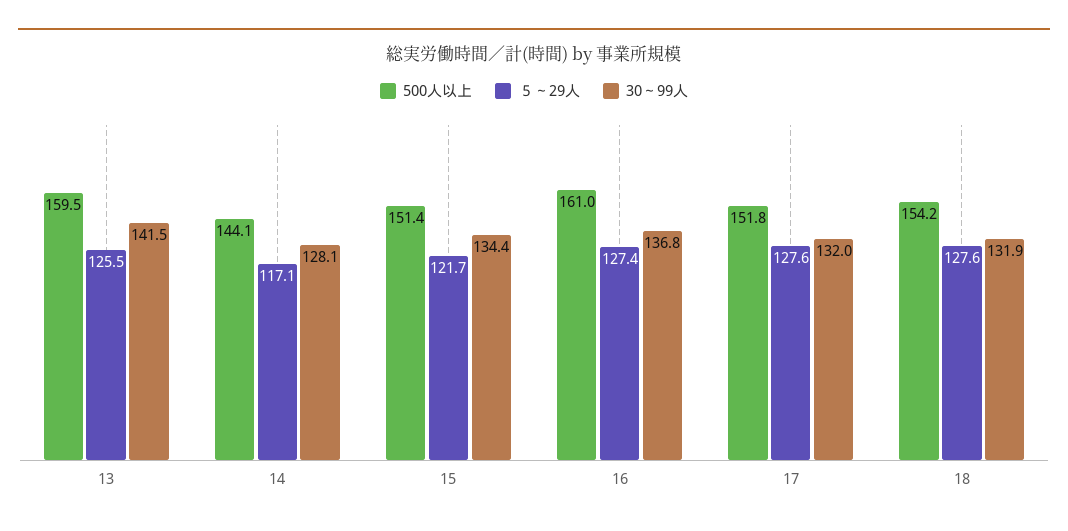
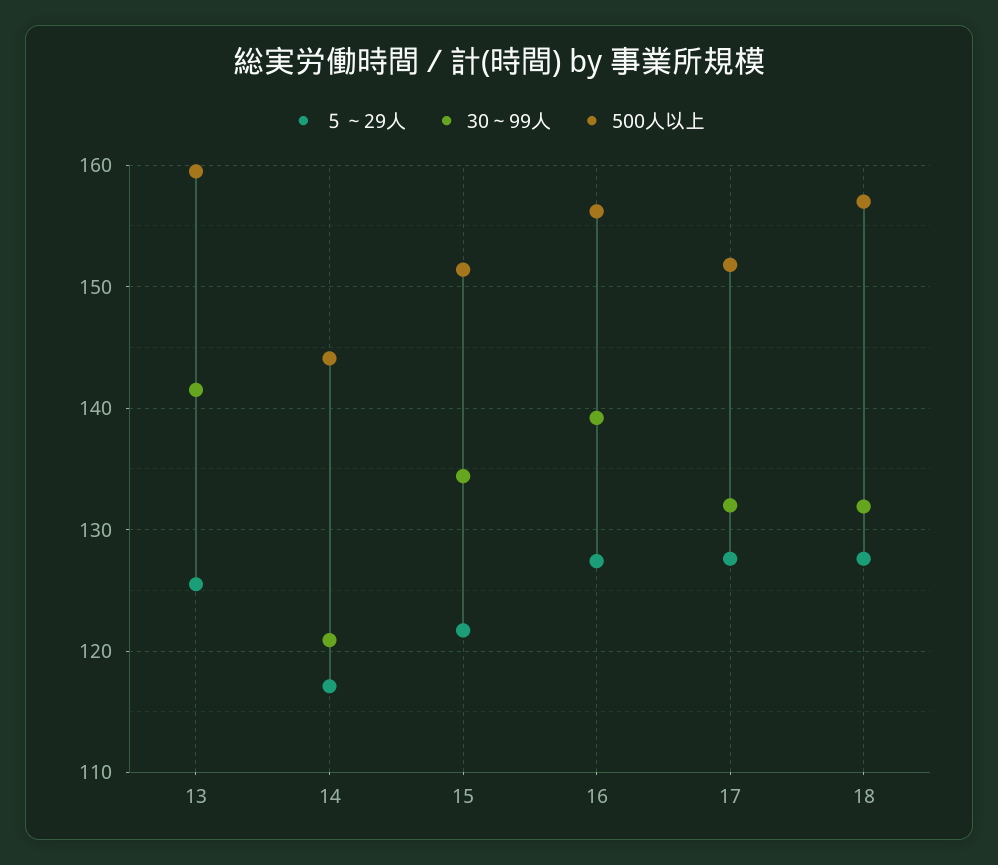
30～99人, 14: 128.1 -> 121
500人以上, 16: 161 -> 156
30～99人, 16: 136.8 -> 139
500人以上, 18: 154.2 -> 157

